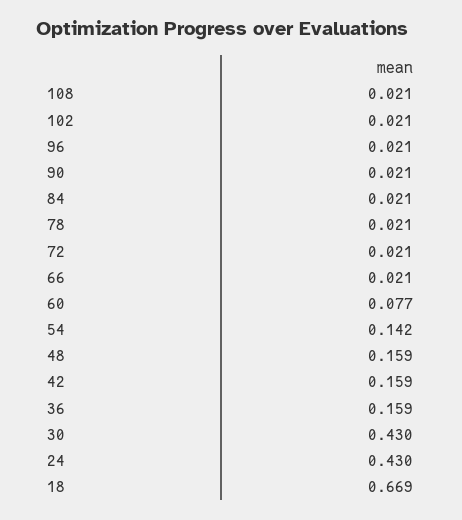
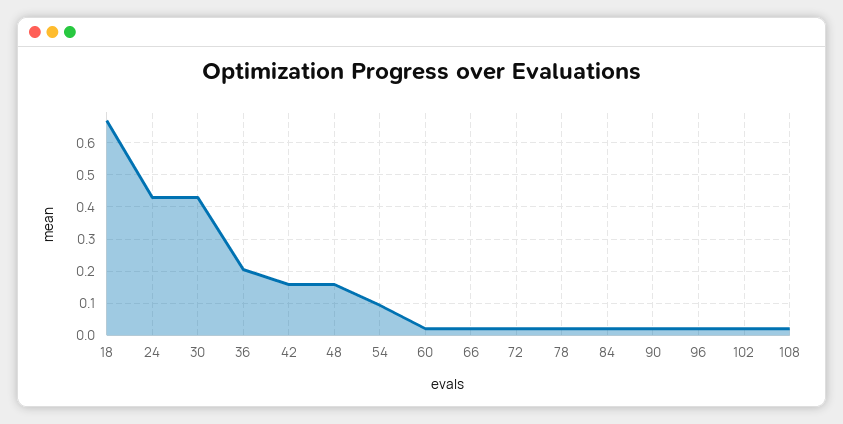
60: 0.077 -> 0.02
54: 0.142 -> 0.1
36: 0.159 -> 0.2

